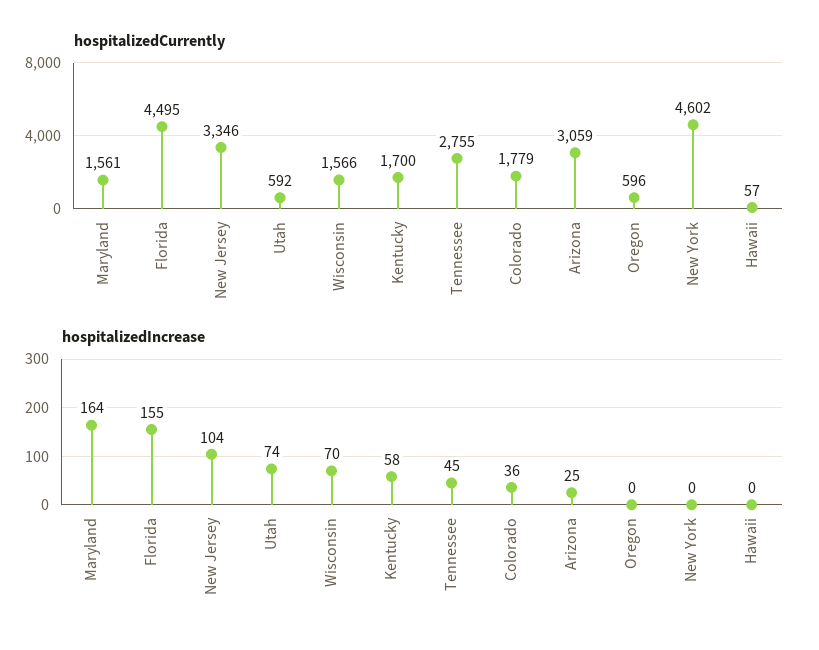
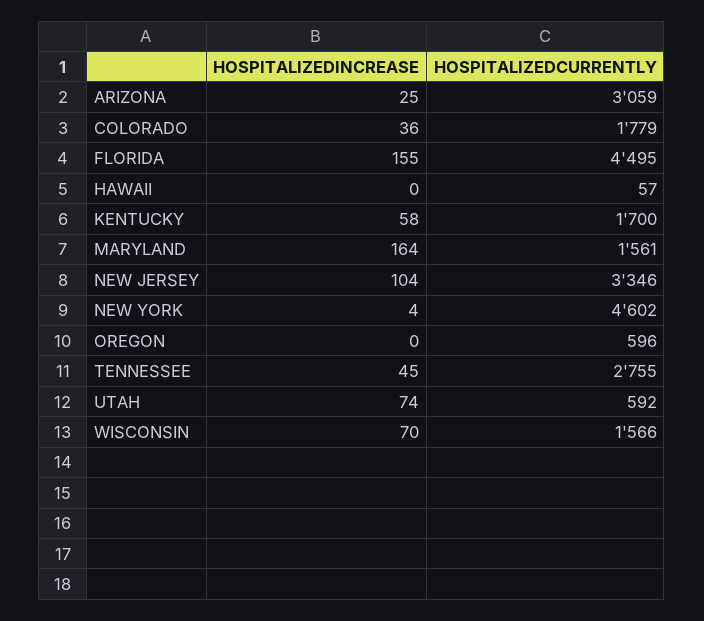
hospitalizedIncrease, New York: 0 -> 4

